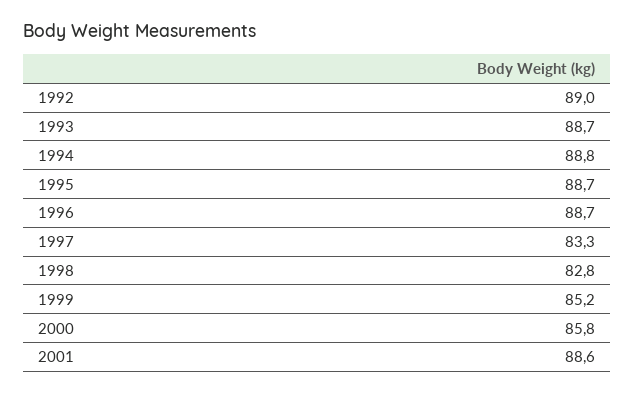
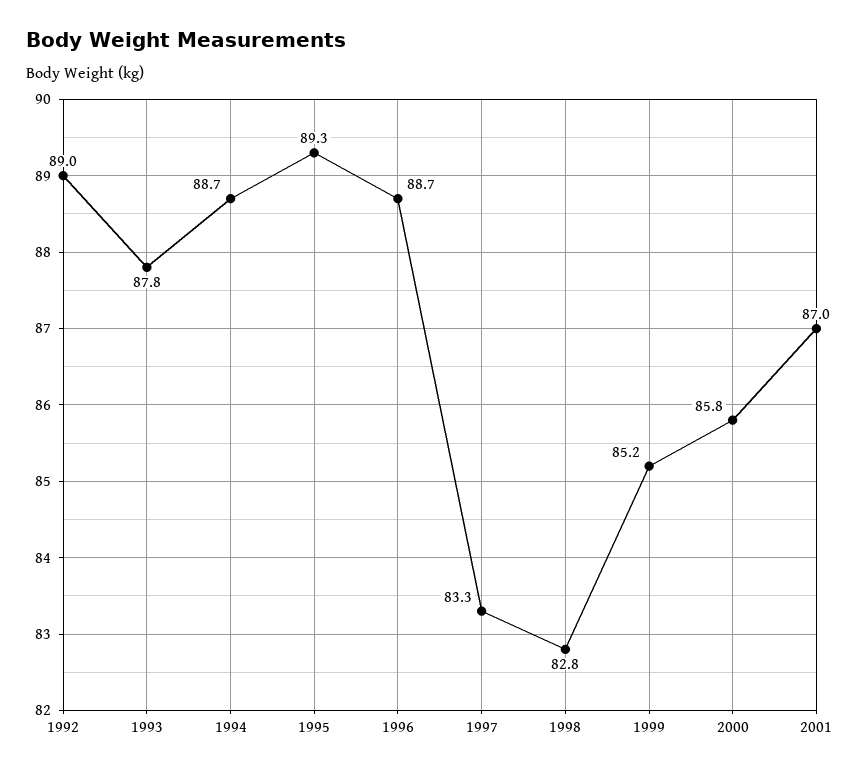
1993: 88.7 -> 87.8
1994: 88.8 -> 88.7
1995: 88.7 -> 89.3
2001: 88.6 -> 87

